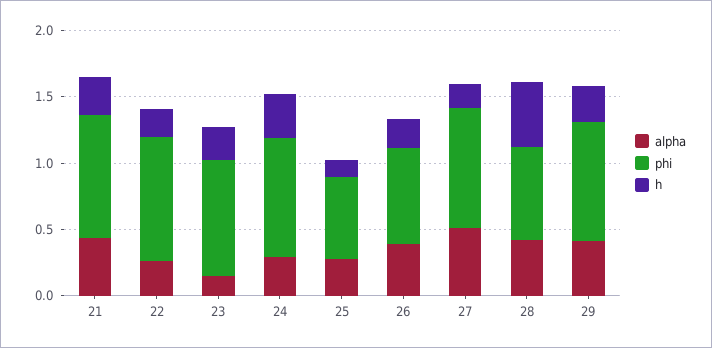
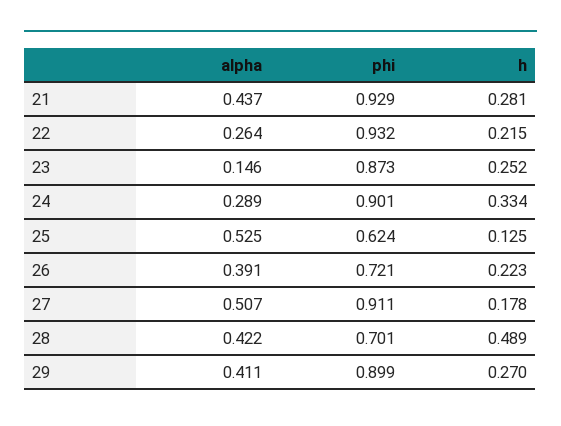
alpha, 25: 0.3 -> 0.525

